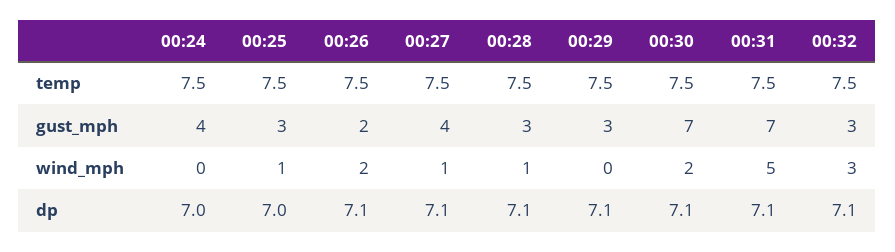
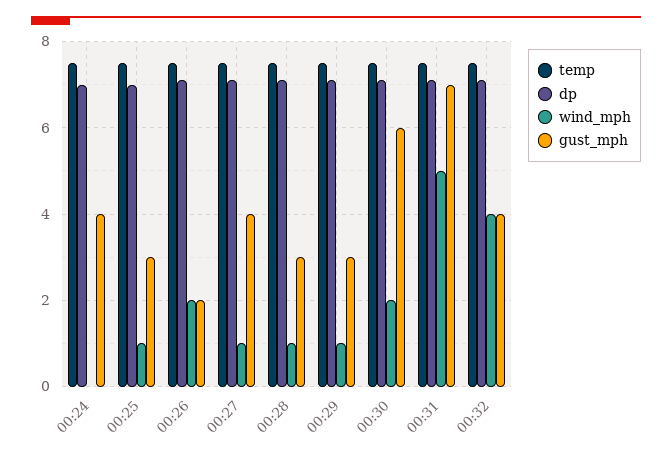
gust_mph, 00:30: 7 -> 6
gust_mph, 00:32: 3 -> 4
wind_mph, 00:29: 0 -> 1
wind_mph, 00:32: 3 -> 4

